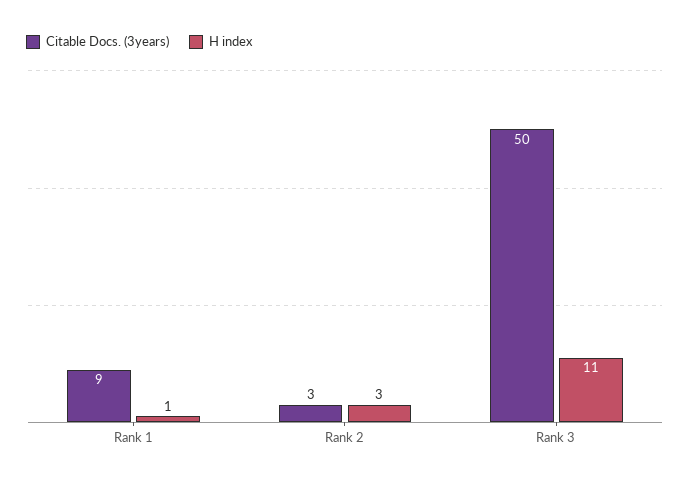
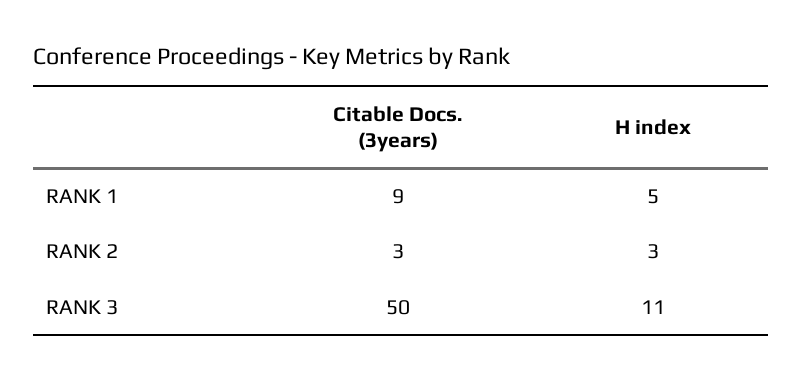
H index, Rank 1: 1 -> 5

